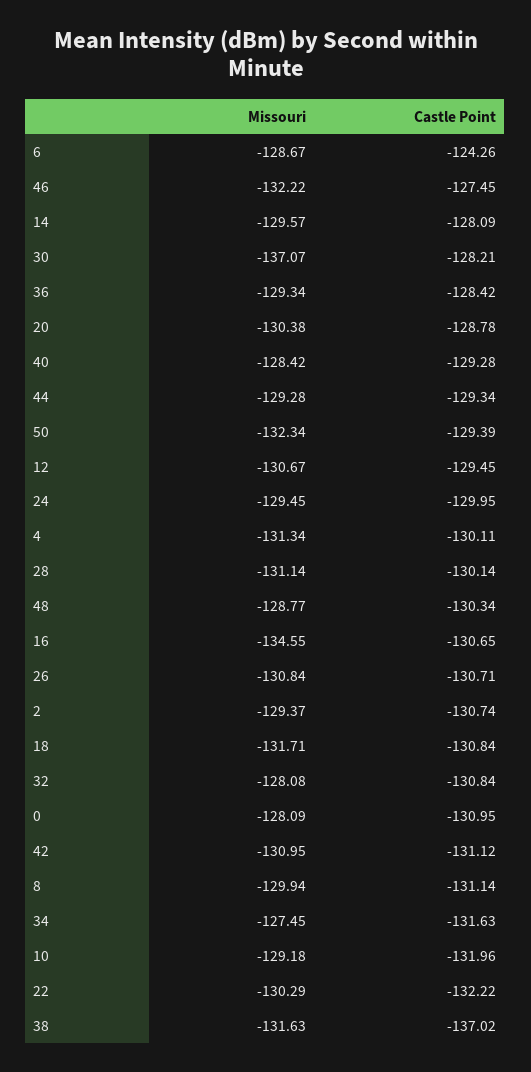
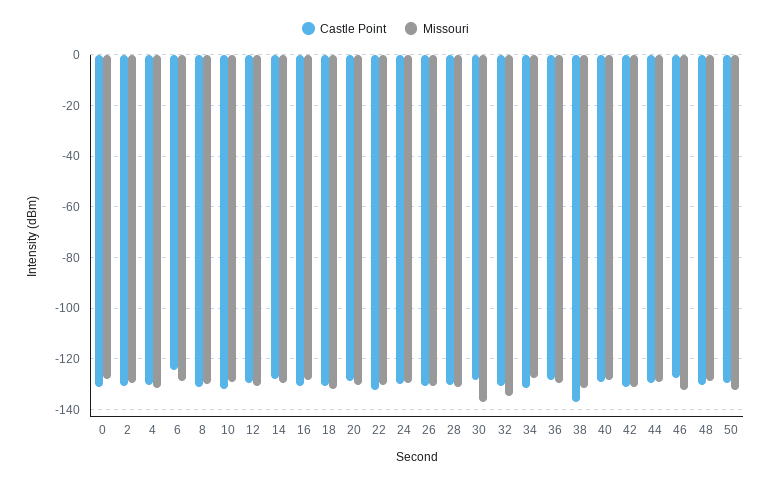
Missouri, 16: -134.55 -> -127.5
Missouri, 32: -128.08 -> -135

